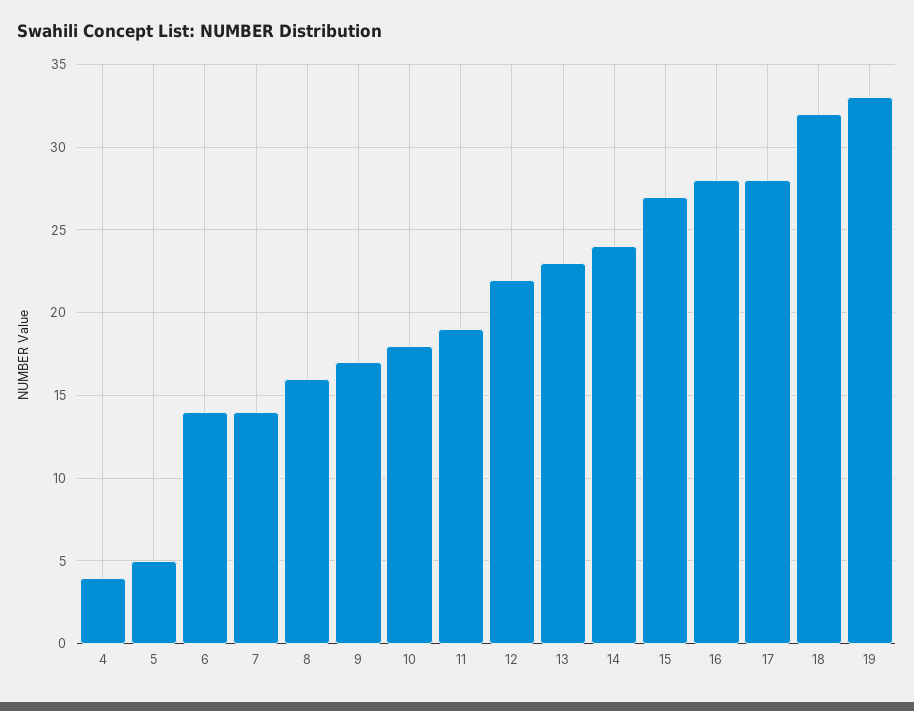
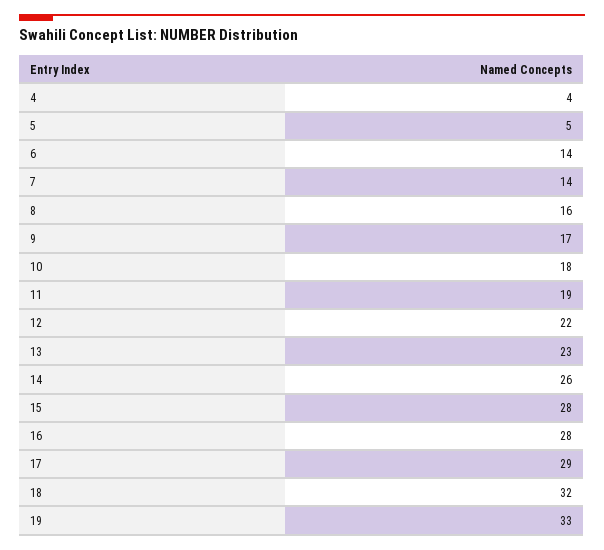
14: 24 -> 26
15: 27 -> 28
17: 28 -> 29

